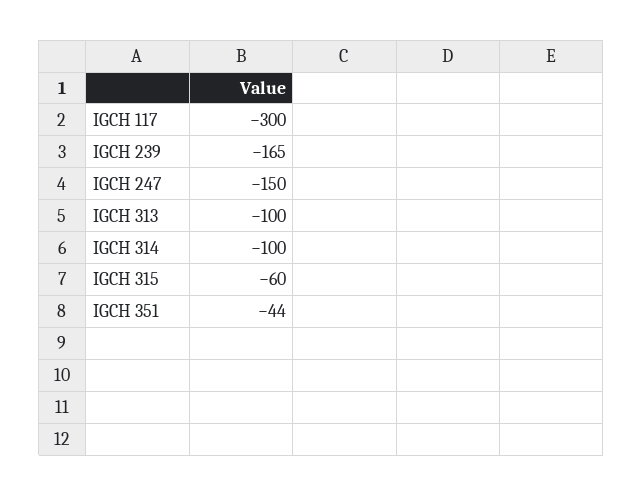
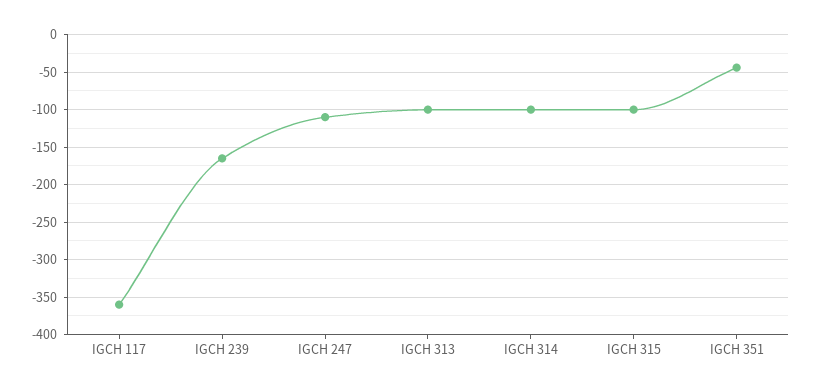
IGCH 117: -300 -> -360
IGCH 247: -150 -> -110
IGCH 315: -60 -> -100

